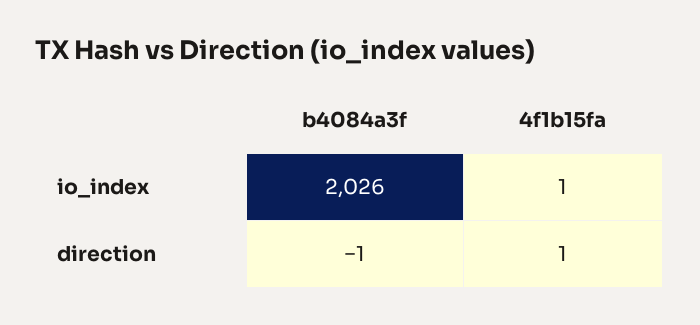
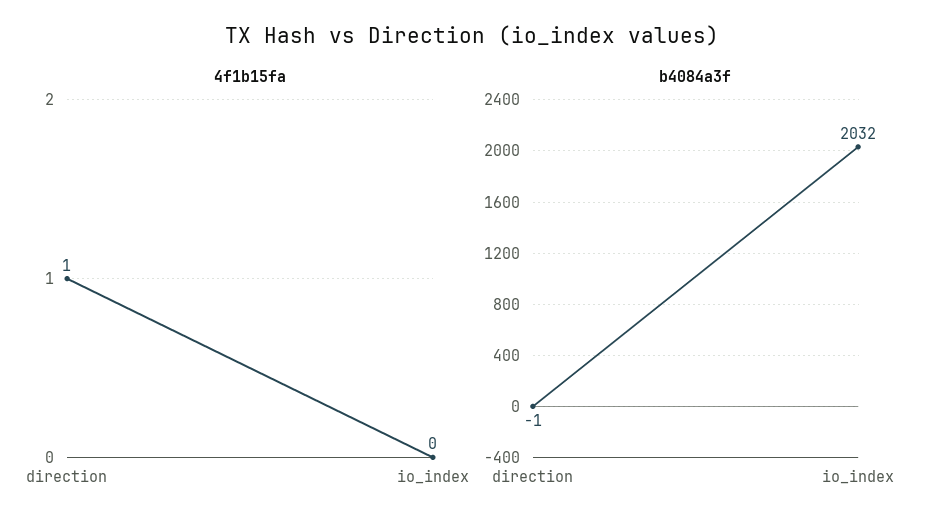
b4084a3f, io_index: 2026 -> 2032
4f1b15fa, io_index: 1 -> 0

